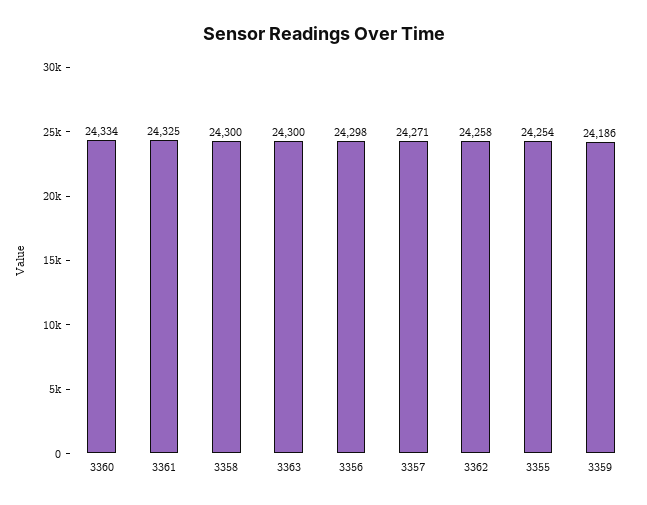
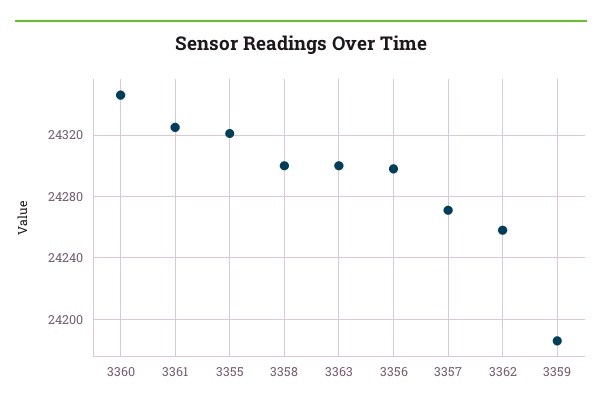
3360: 24334 -> 24345
3355: 24254 -> 24320

